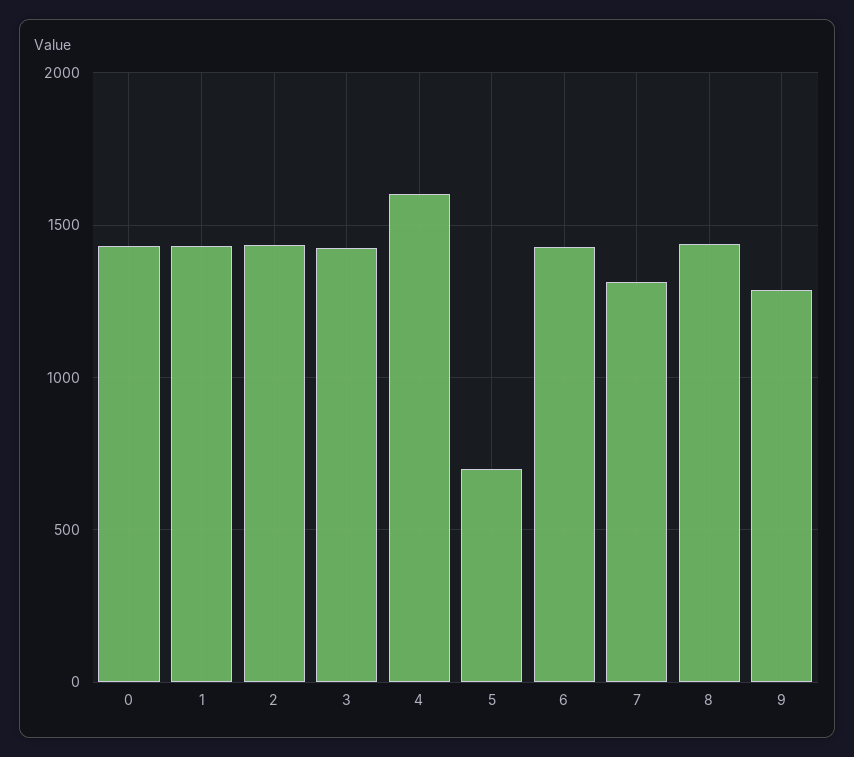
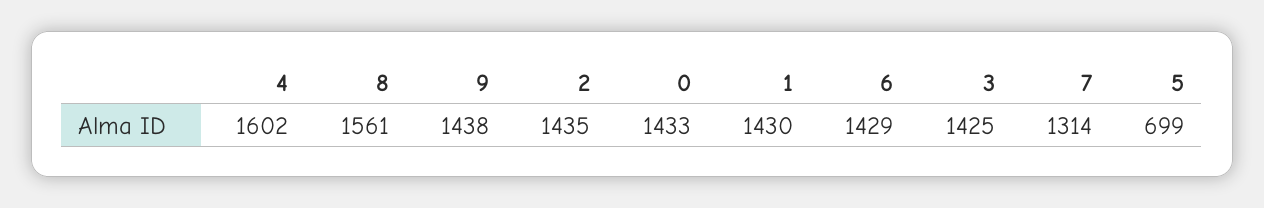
8: 1450 -> 1561
9: 1300 -> 1438

